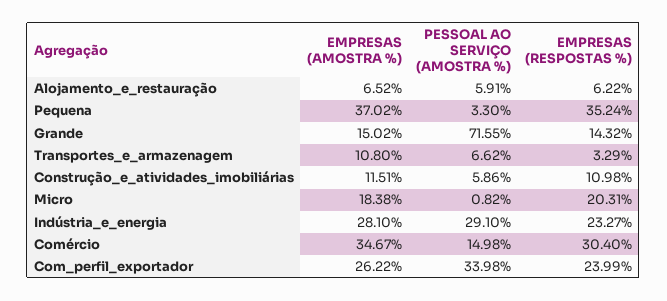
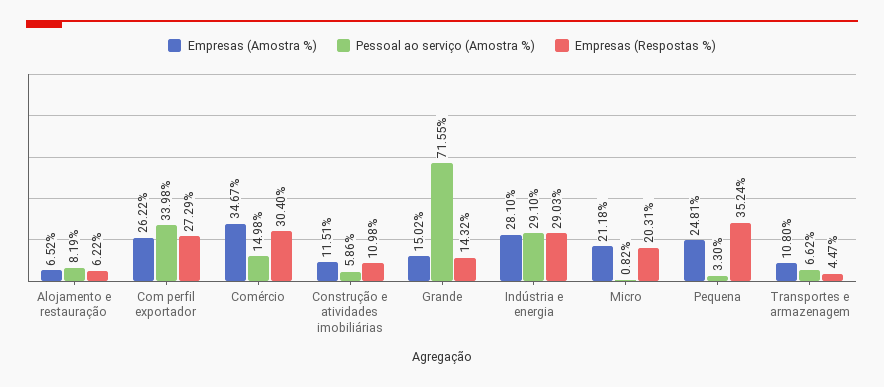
PESSOAL AO SERVIÇO (AMOSTRA %), Alojamento_e_restauração: 5.91 -> 8.19
EMPRESAS (AMOSTRA %), Pequena: 37.02 -> 24.81
EMPRESAS (RESPOSTAS %), Transportes_e_armazenagem: 3.29 -> 4.47
EMPRESAS (AMOSTRA %), Micro: 18.38 -> 21.18
EMPRESAS (RESPOSTAS %), Indústria_e_energia: 23.27 -> 29.03
EMPRESAS (RESPOSTAS %), Com_perfil_exportador: 23.99 -> 27.29

